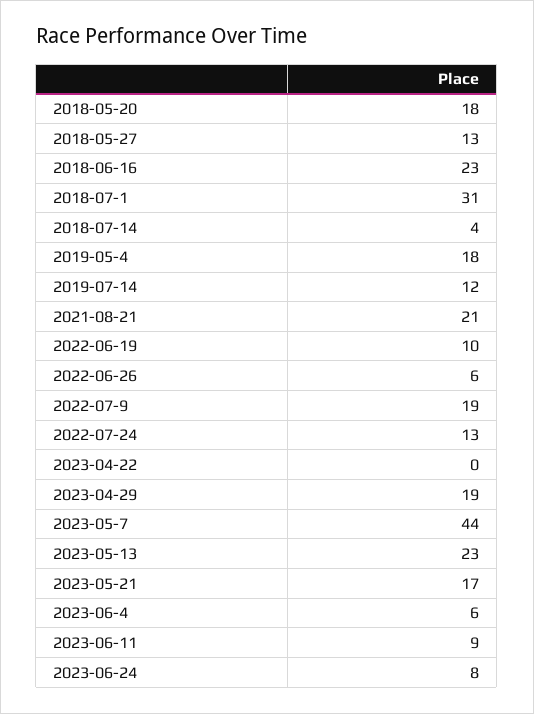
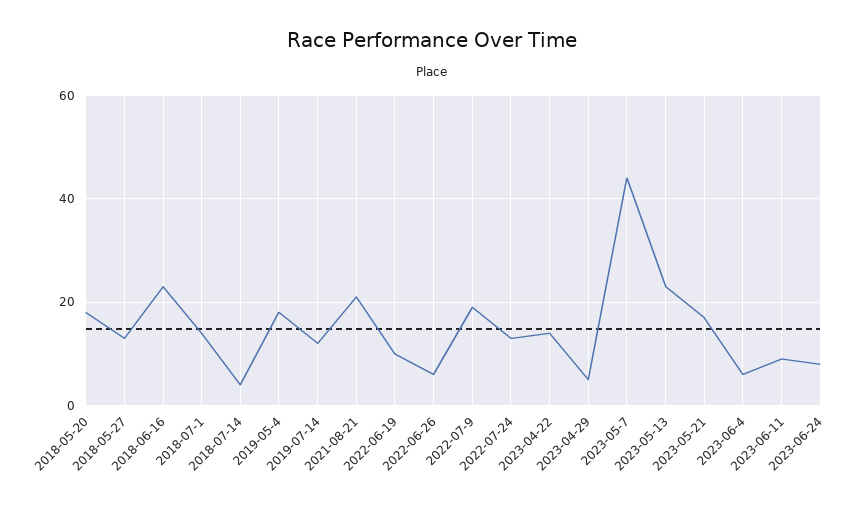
2018-07-1: 31 -> 15
2023-04-22: 0 -> 15
2023-04-29: 19 -> 5

